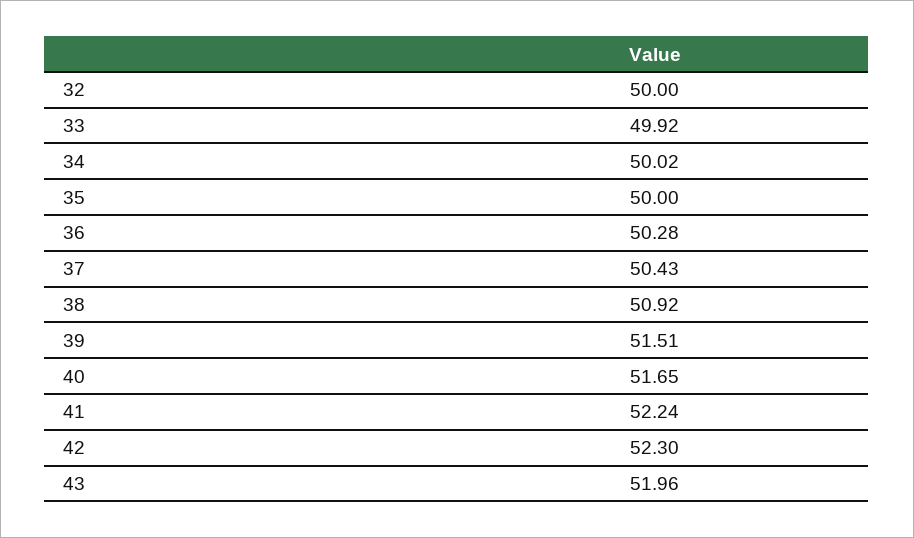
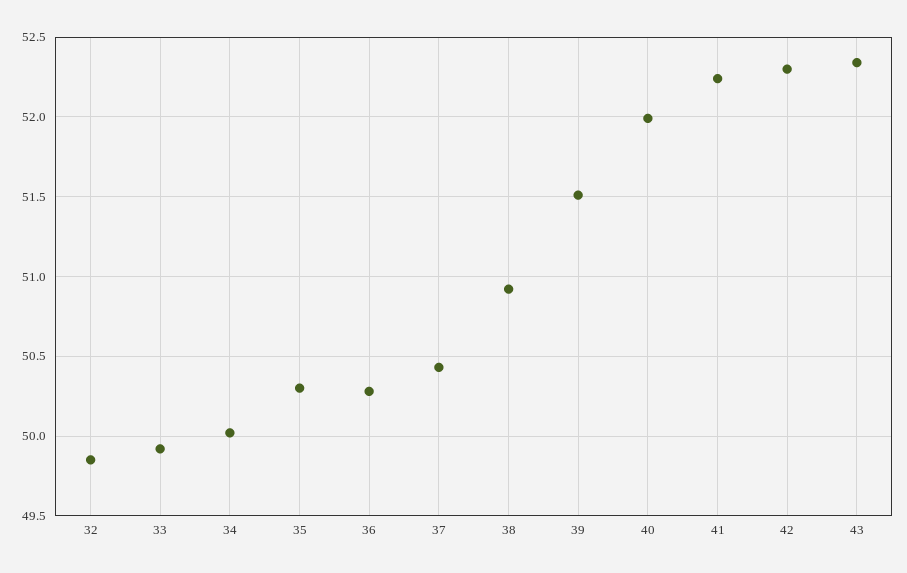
32: 50 -> 49.85
35: 50 -> 50.3
40: 51.65 -> 52
43: 51.96 -> 52.35

